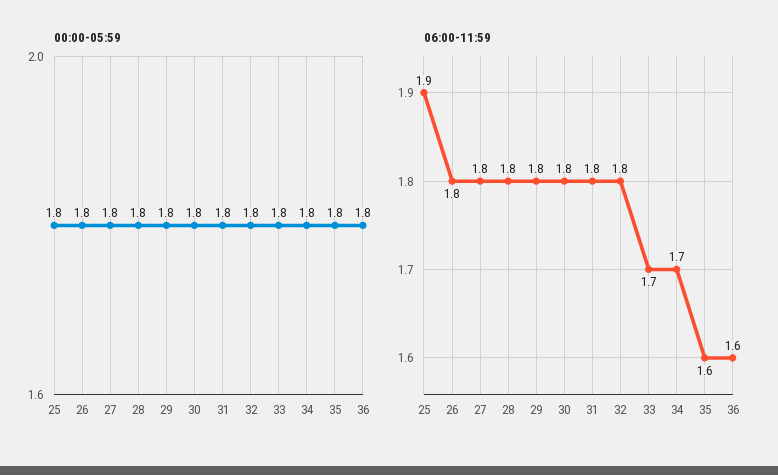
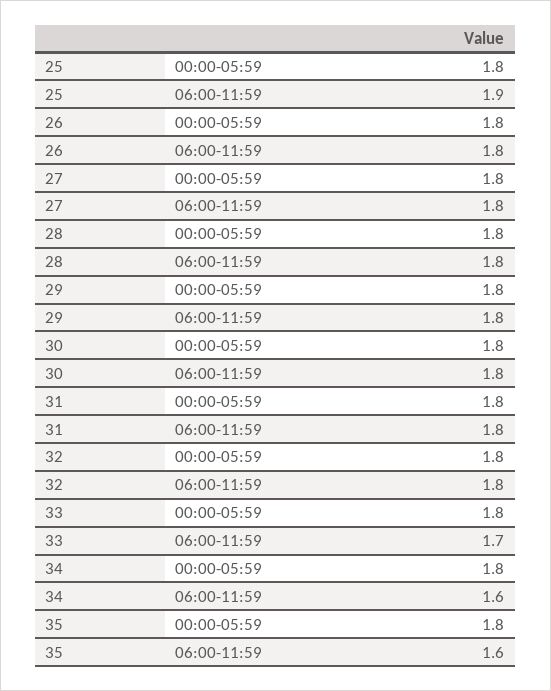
00:00-05:59, 36: 1.8 -> none
06:00-11:59, 34: 1.7 -> 1.6
06:00-11:59, 36: 1.6 -> none

